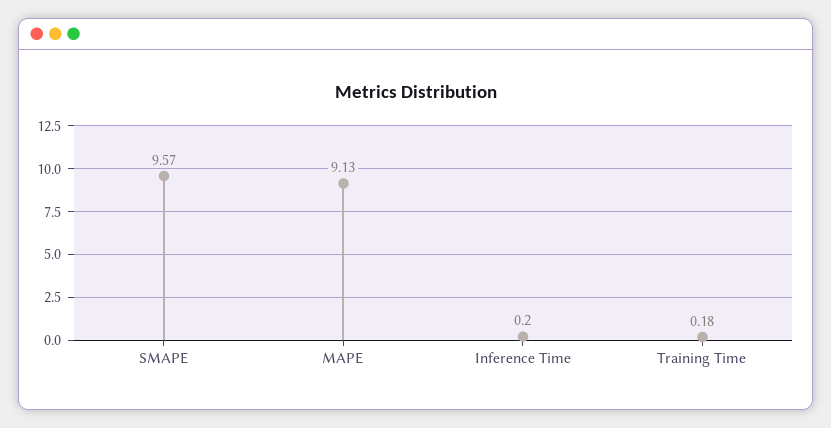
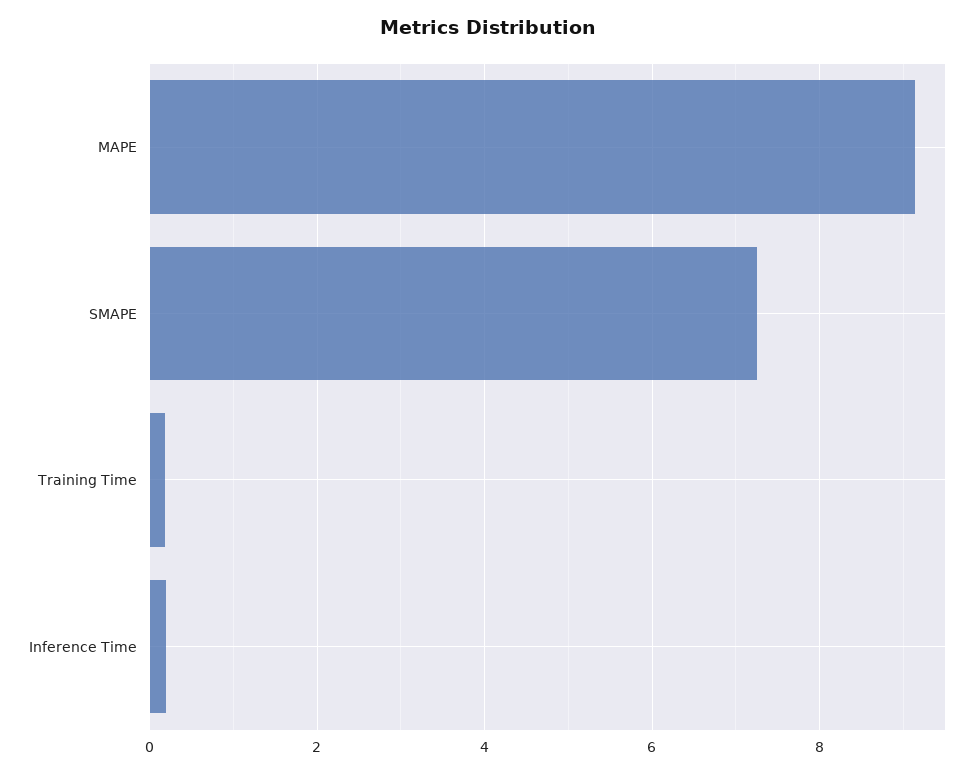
SMAPE: 9.57 -> 7.2

